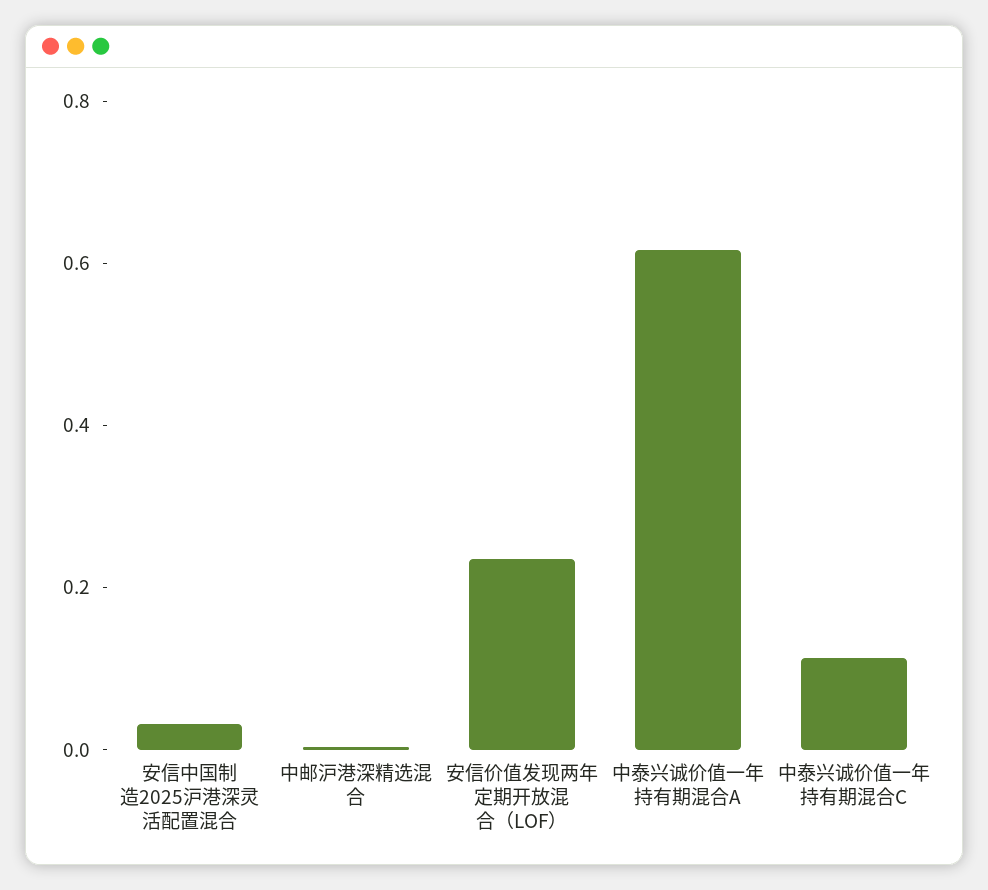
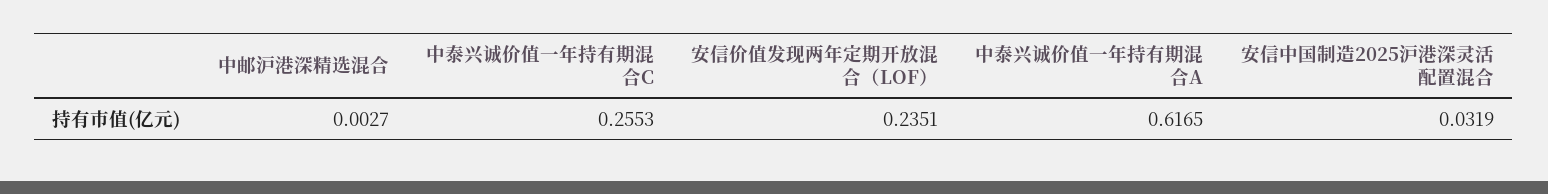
中泰兴诚价值一年持有期混合C: 0.1 -> 0.2553

